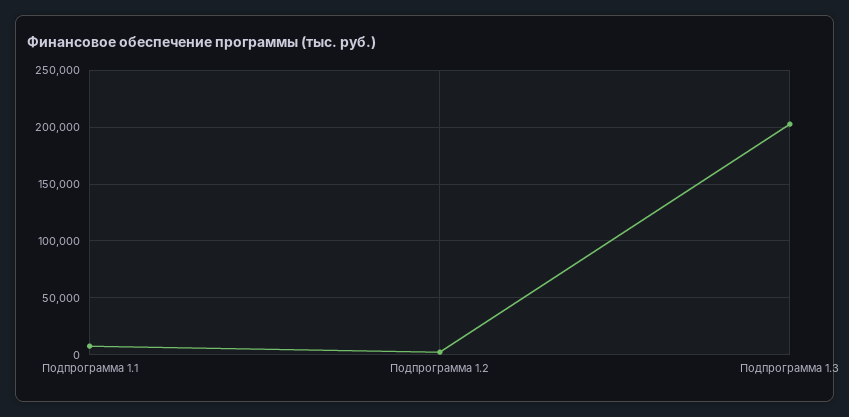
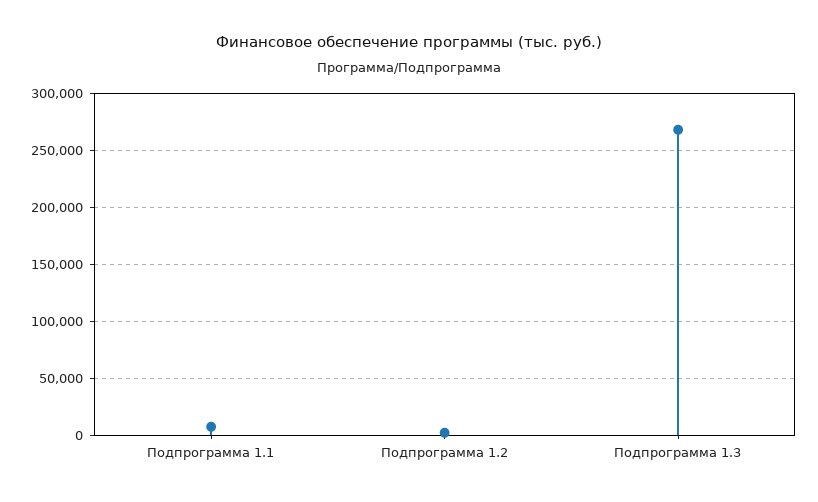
Подпрограмма 1.3: 200000 -> 270000

